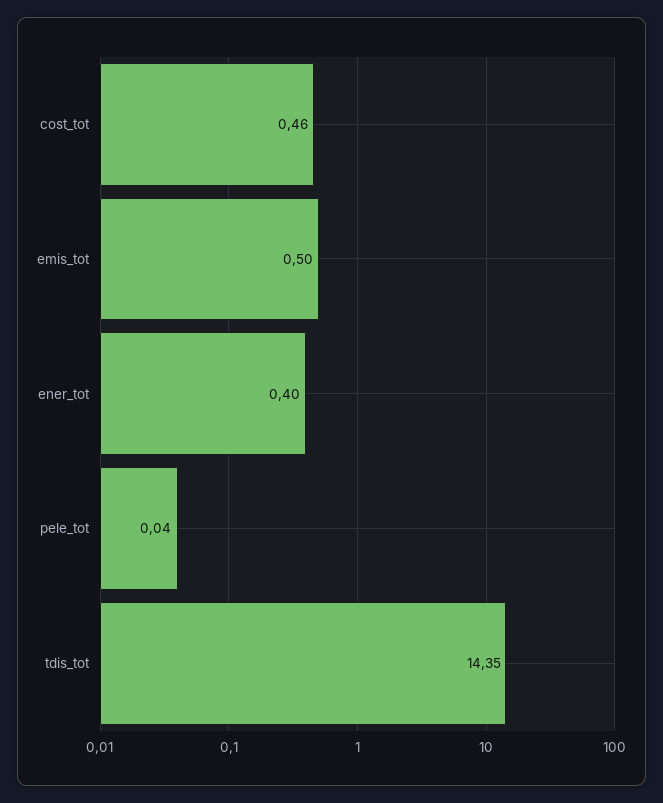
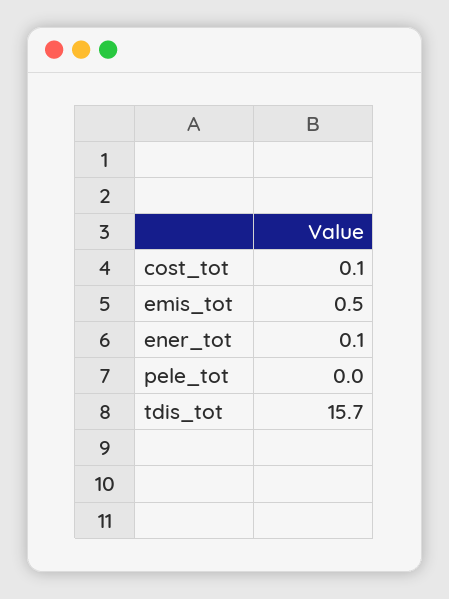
cost_tot: 0.46 -> 0.1
ener_tot: 0.4 -> 0.1
tdis_tot: 14.35 -> 15.7

